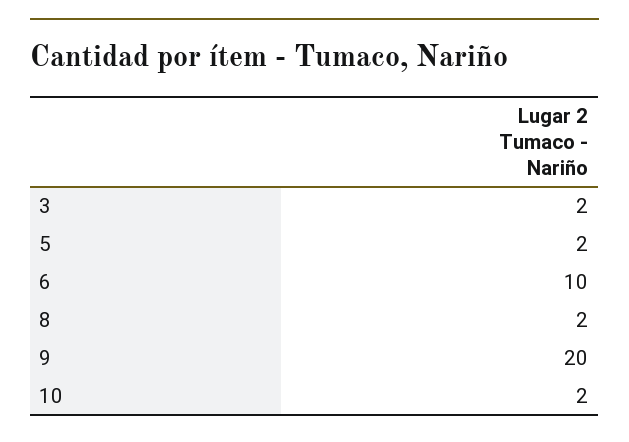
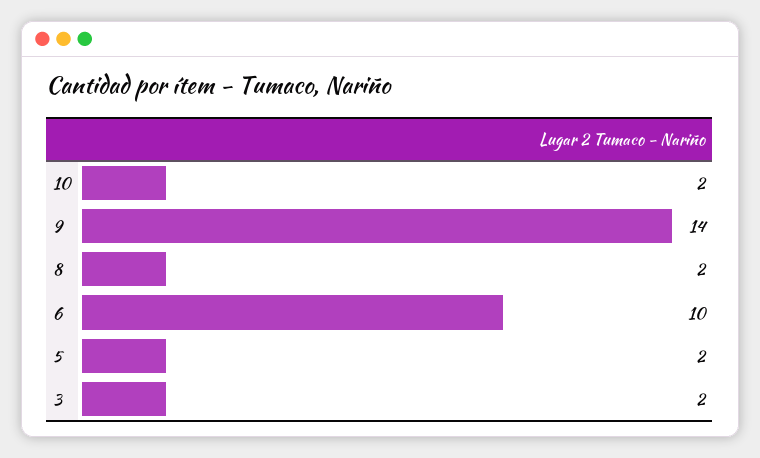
9: 20 -> 14

